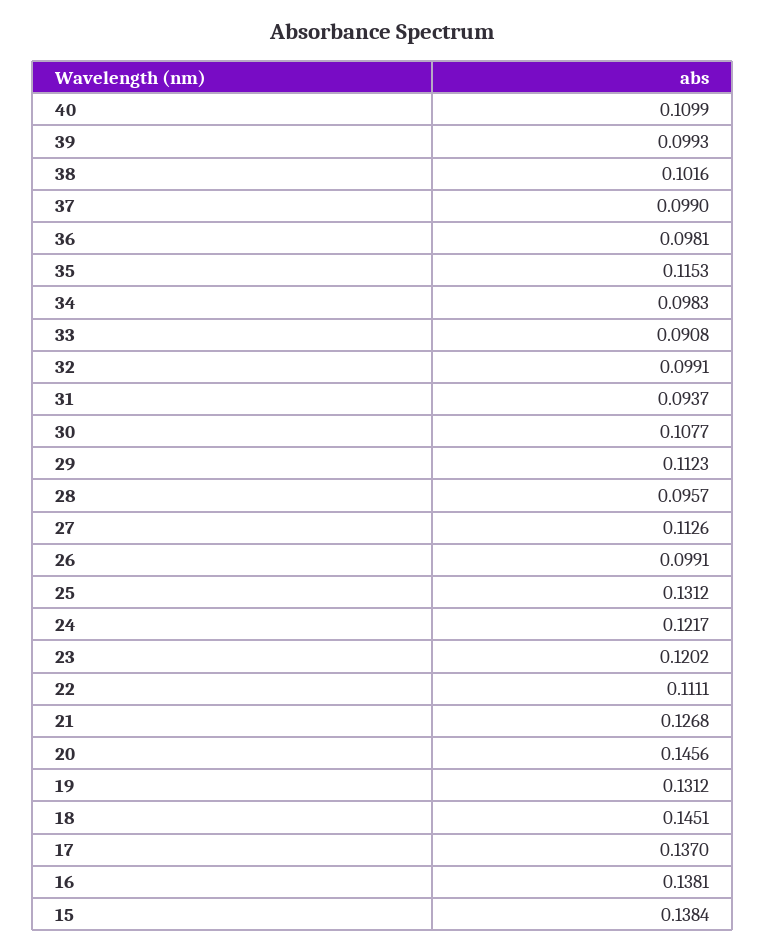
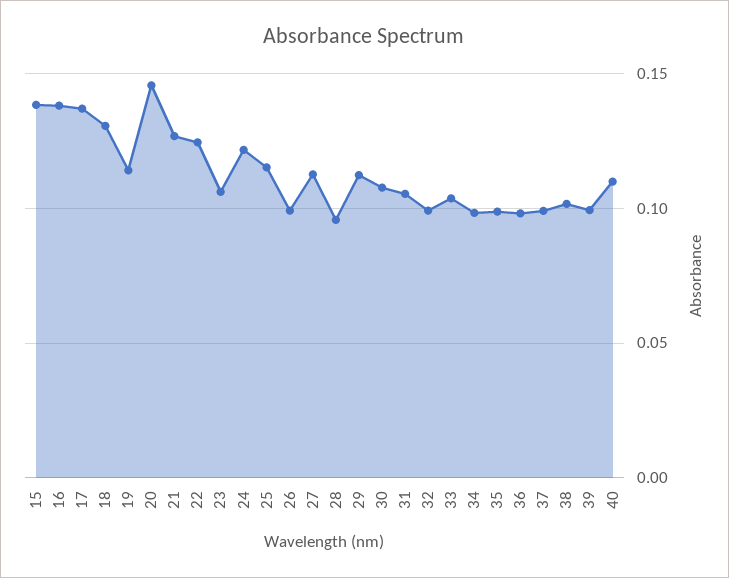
35: 0.1153 -> 0.1
33: 0.0908 -> 0.105
31: 0.0937 -> 0.105
25: 0.1312 -> 0.115
23: 0.1202 -> 0.105
22: 0.1111 -> 0.125
19: 0.1312 -> 0.115
18: 0.1451 -> 0.13

